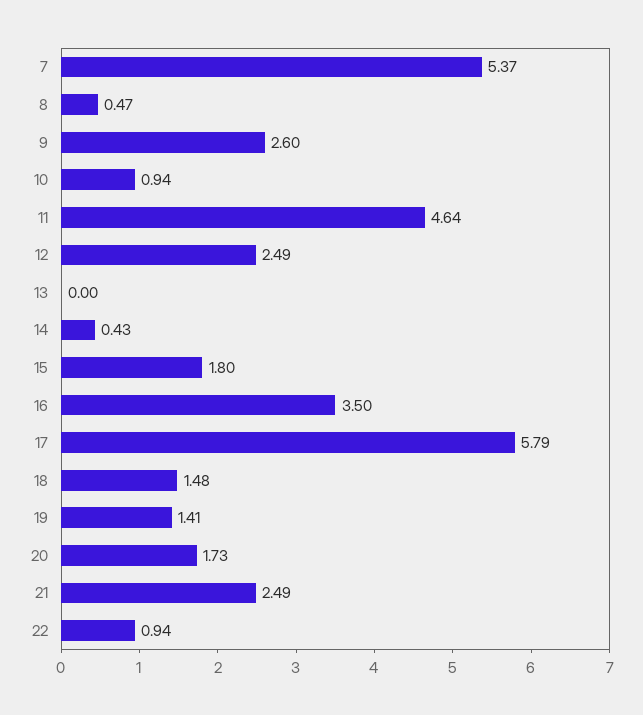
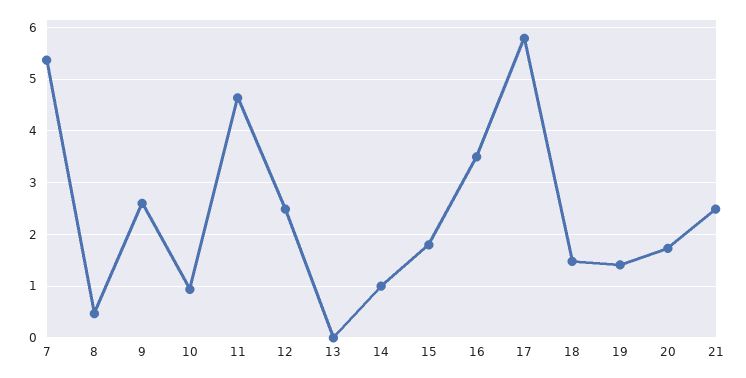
14: 0.43 -> 1
22: 0.94 -> none

